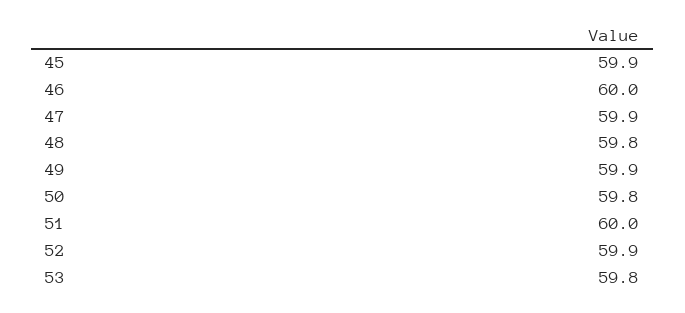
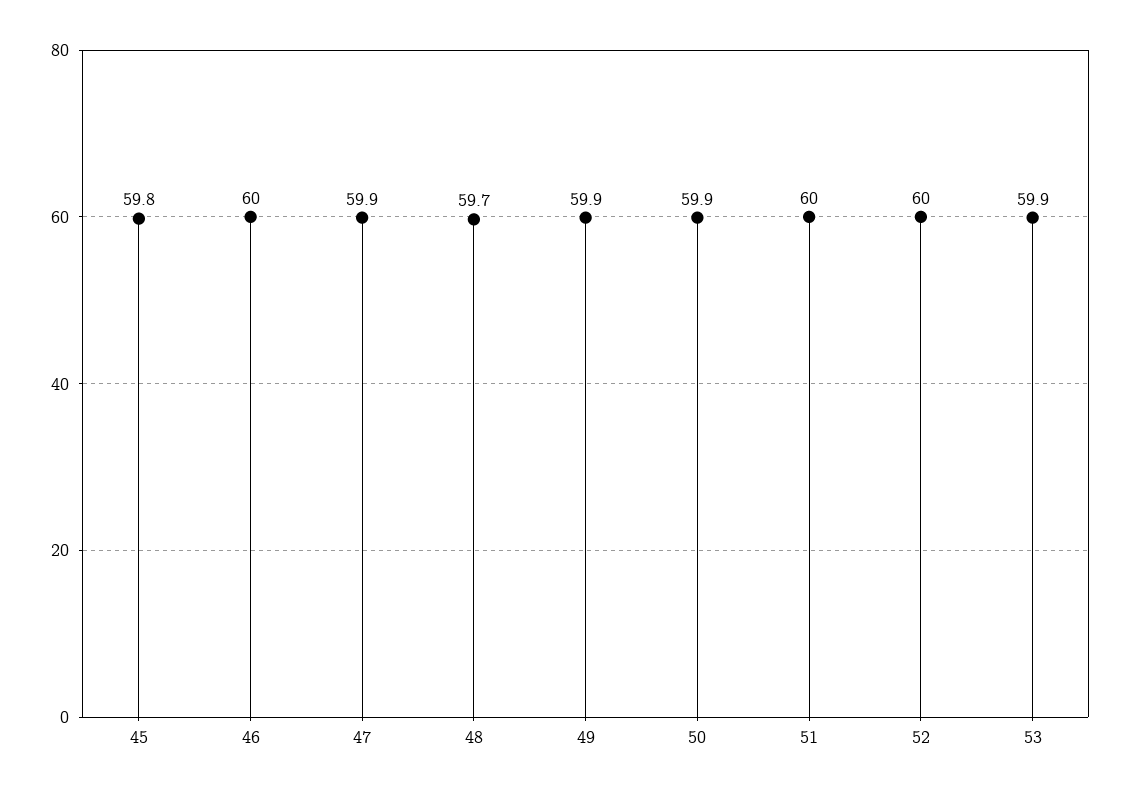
45: 59.9 -> 59.8
48: 59.8 -> 59.7
50: 59.8 -> 59.9
52: 59.9 -> 60
53: 59.8 -> 59.9

